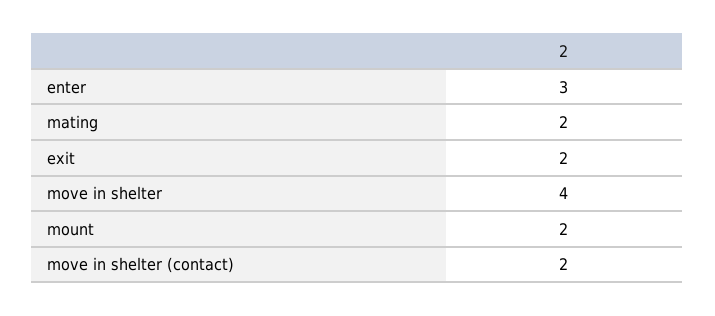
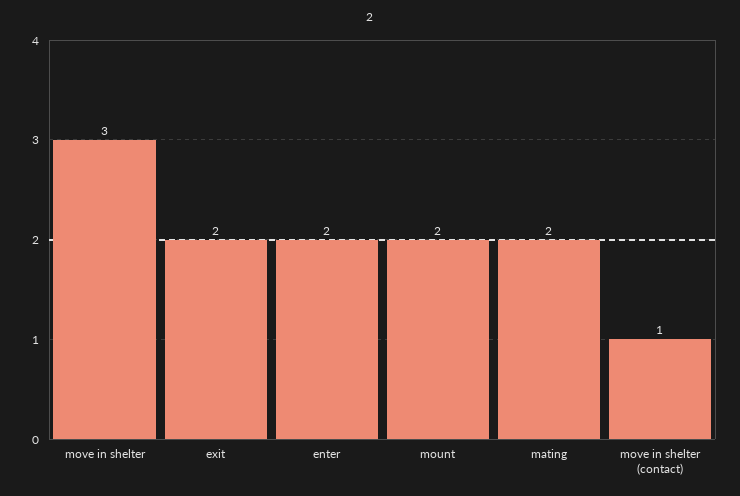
enter: 3 -> 2
move in shelter: 4 -> 3
move in shelter (contact): 2 -> 1

